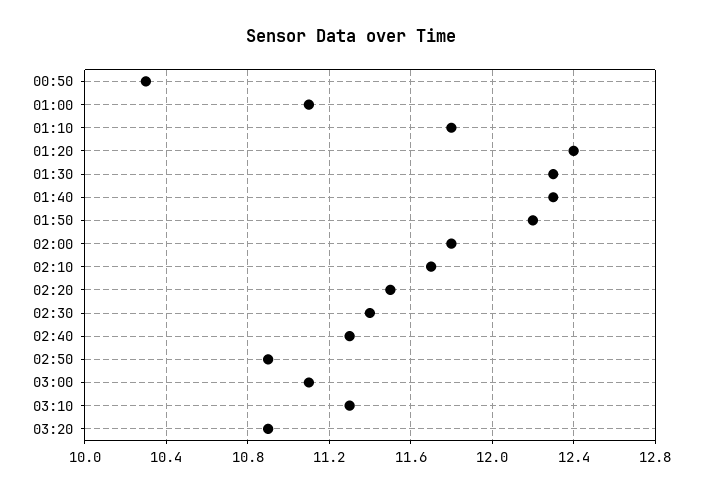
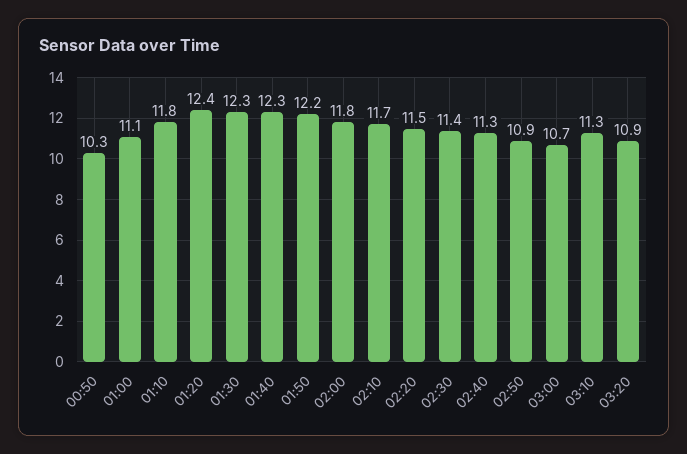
03:00: 11.1 -> 10.7

